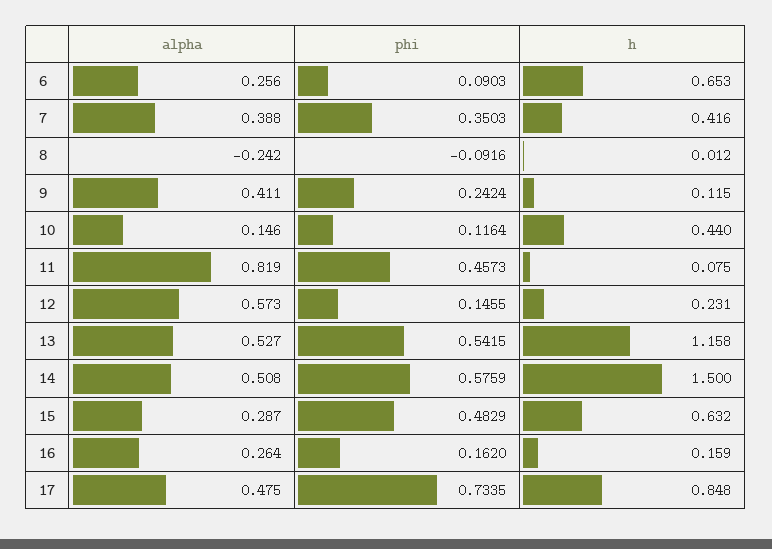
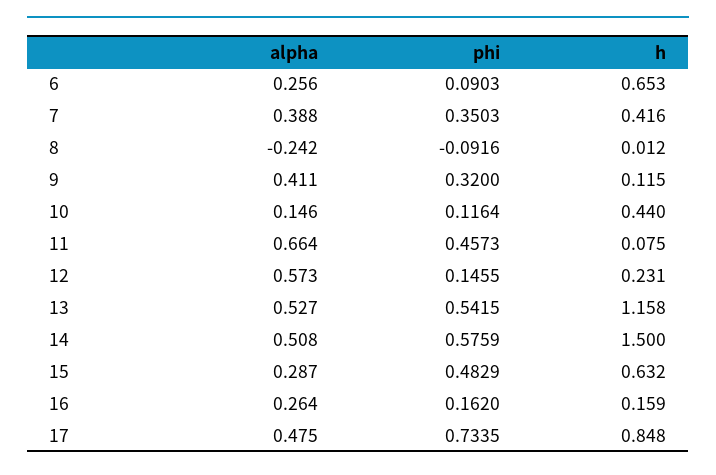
phi, 9: 0.2424 -> 0.32
alpha, 11: 0.819 -> 0.664

